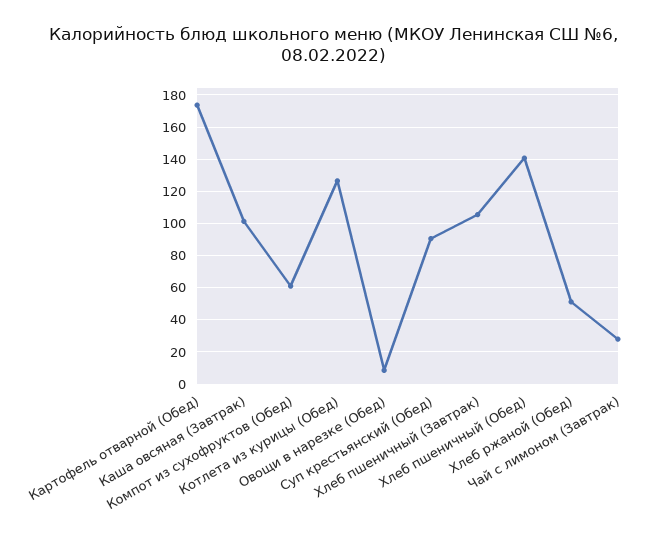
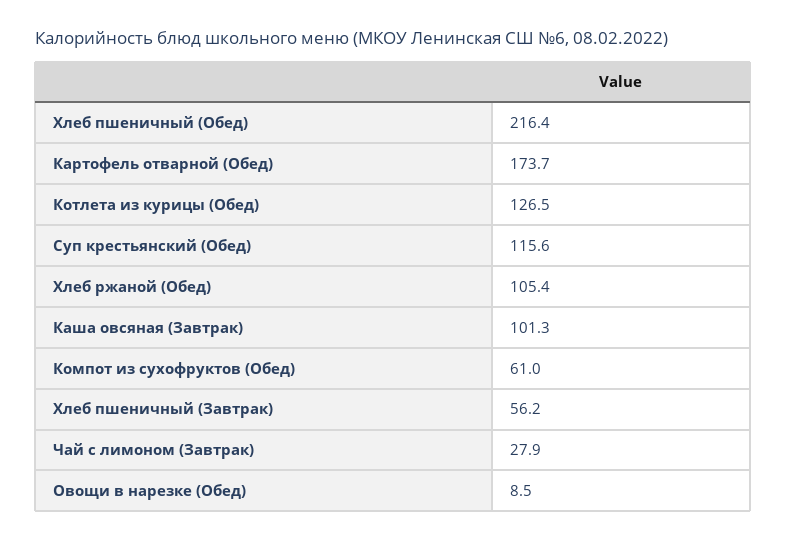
Суп крестьянский (Обед): 90 -> 115.6
Хлеб пшеничный (Завтрак): 105 -> 56.2
Хлеб пшеничный (Обед): 140 -> 216.4
Хлеб ржаной (Обед): 50 -> 105.4

